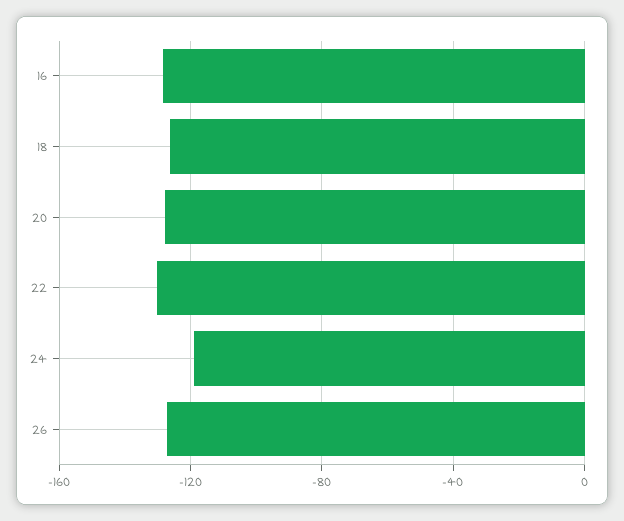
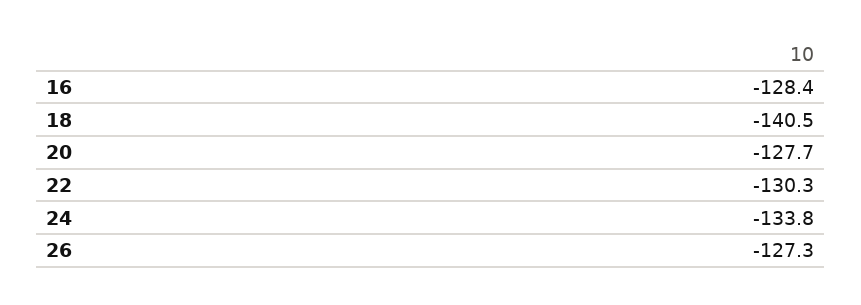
18: -125 -> -140.5
24: -120 -> -133.8

